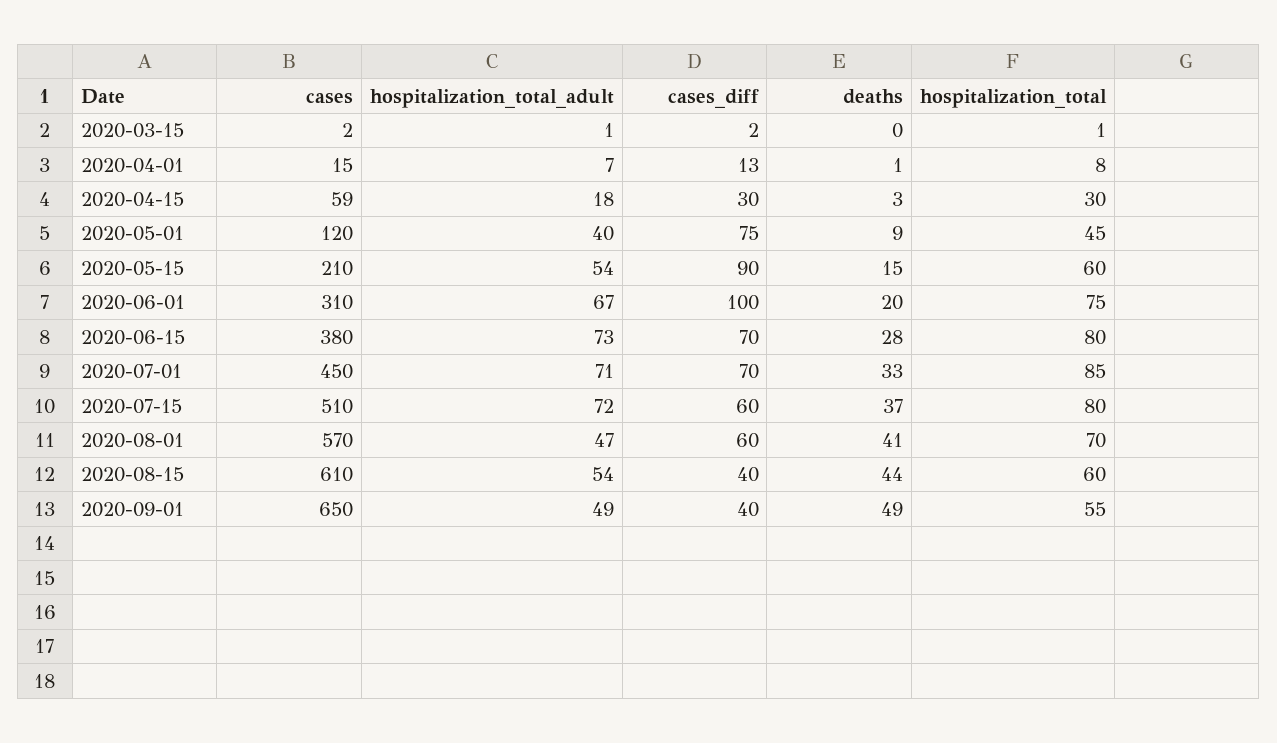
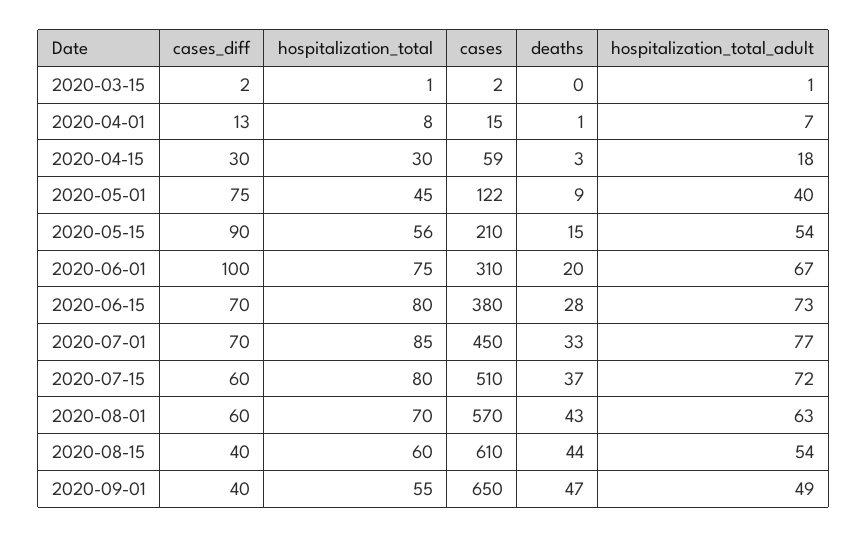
cases, 2020-05-01: 120 -> 122
hospitalization_total, 2020-05-15: 60 -> 56
hospitalization_total_adult, 2020-07-01: 71 -> 77
hospitalization_total_adult, 2020-08-01: 47 -> 63
deaths, 2020-08-01: 41 -> 43
deaths, 2020-09-01: 49 -> 47

